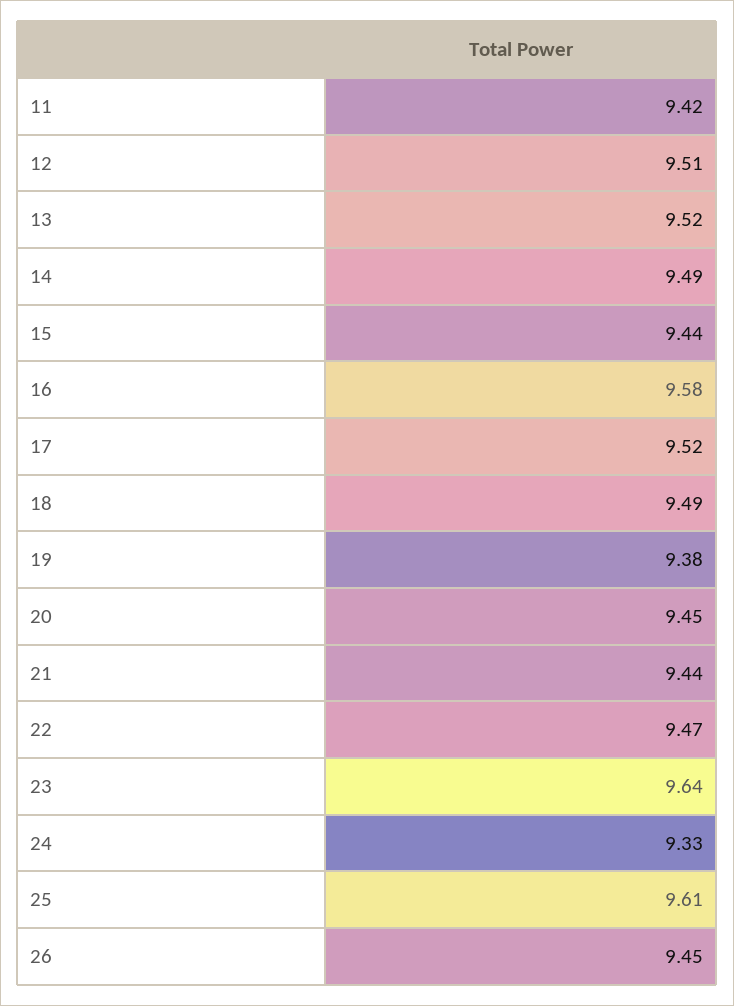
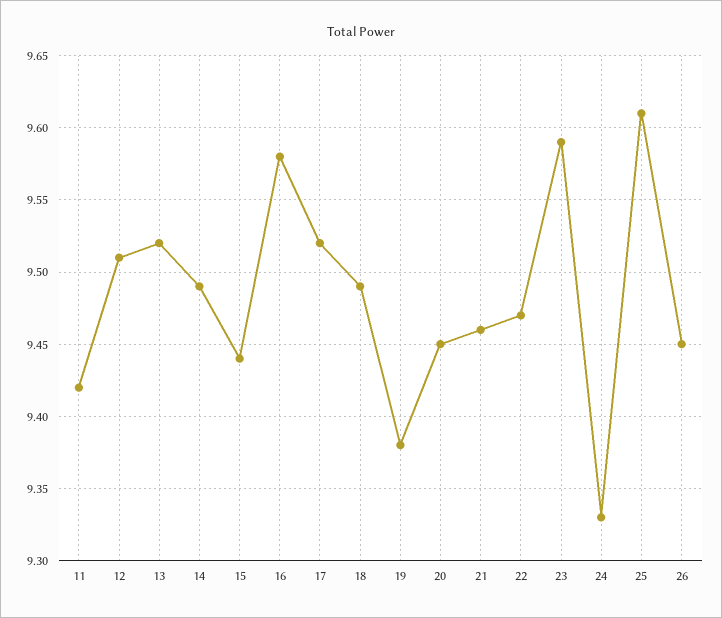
21: 9.44 -> 9.46
23: 9.64 -> 9.59

